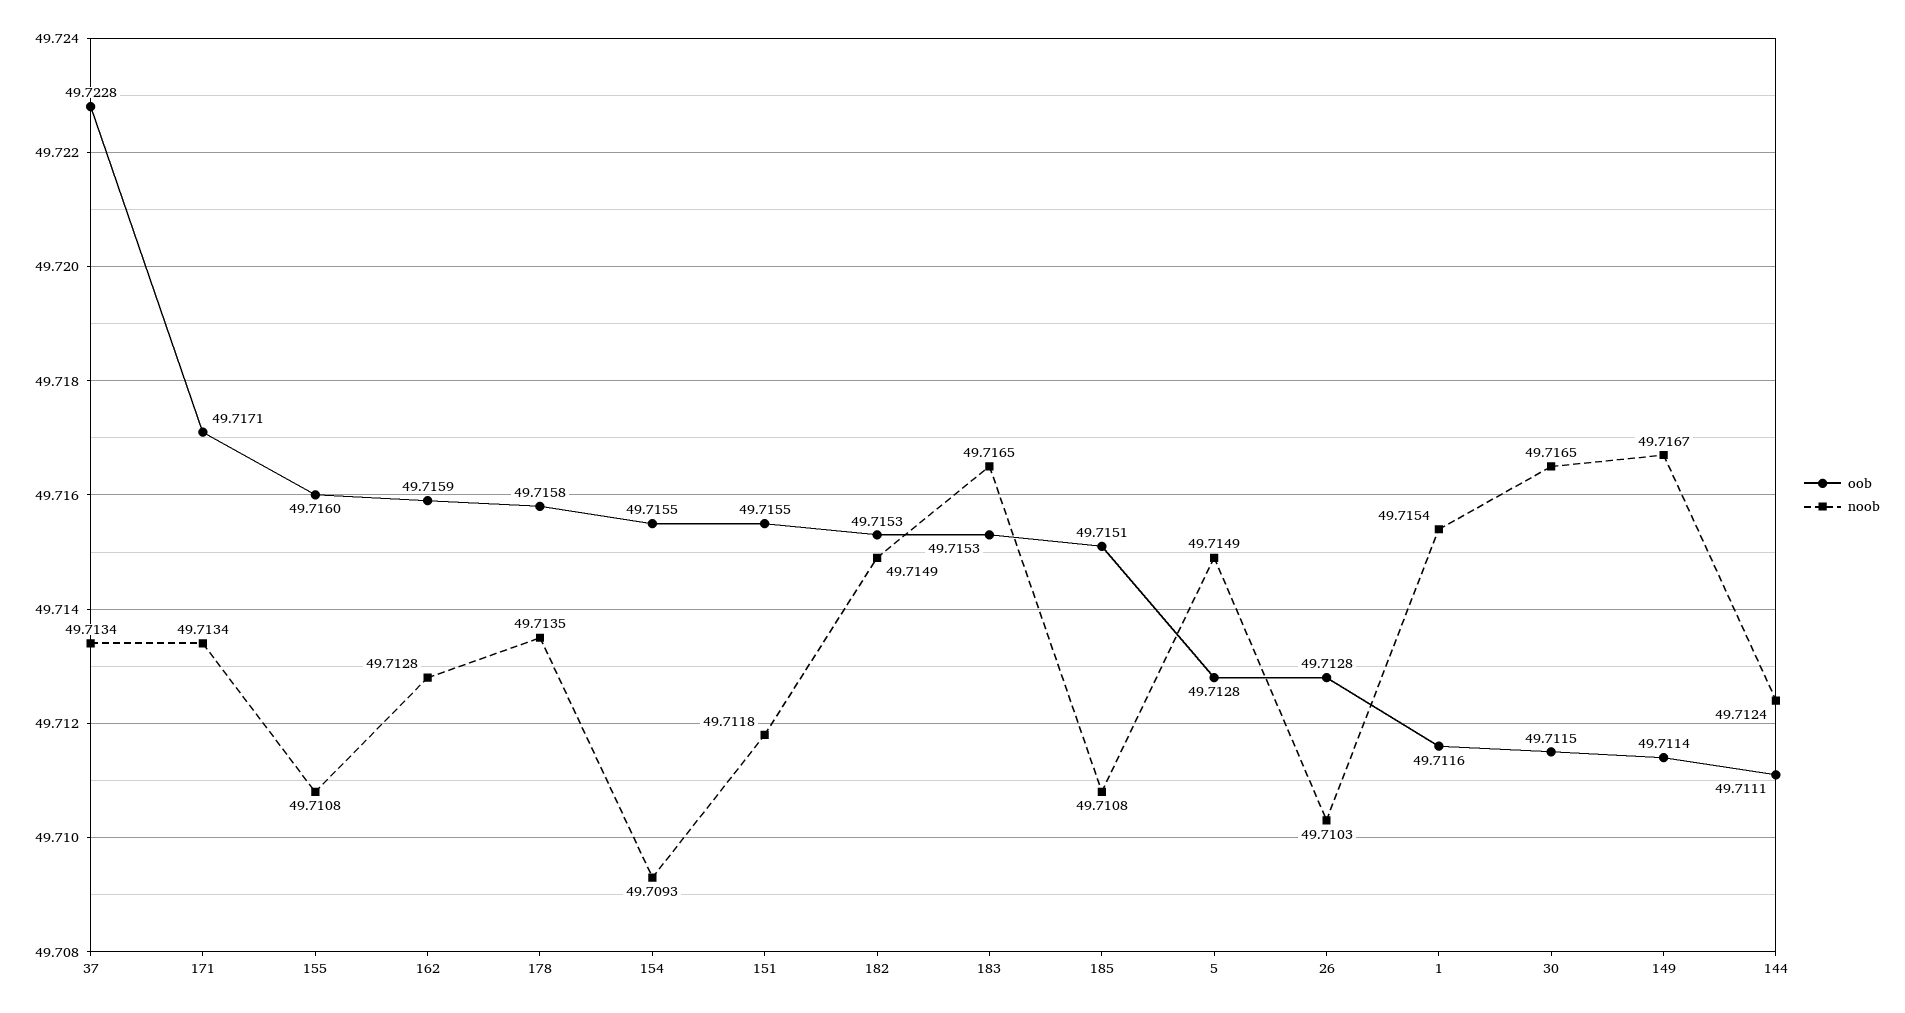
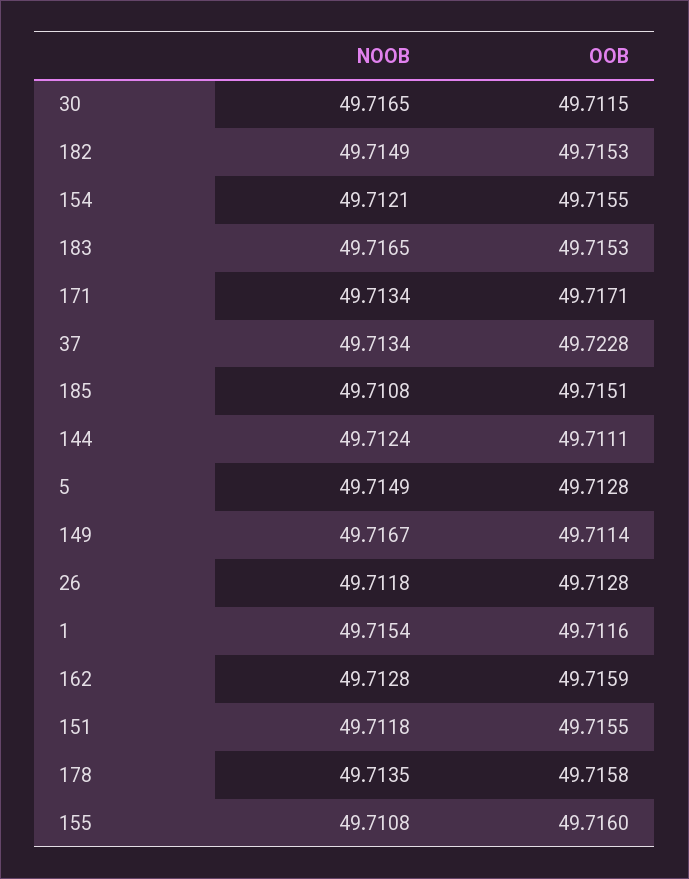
noob, 154: 49.7093 -> 49.7121
noob, 26: 49.7103 -> 49.7118

